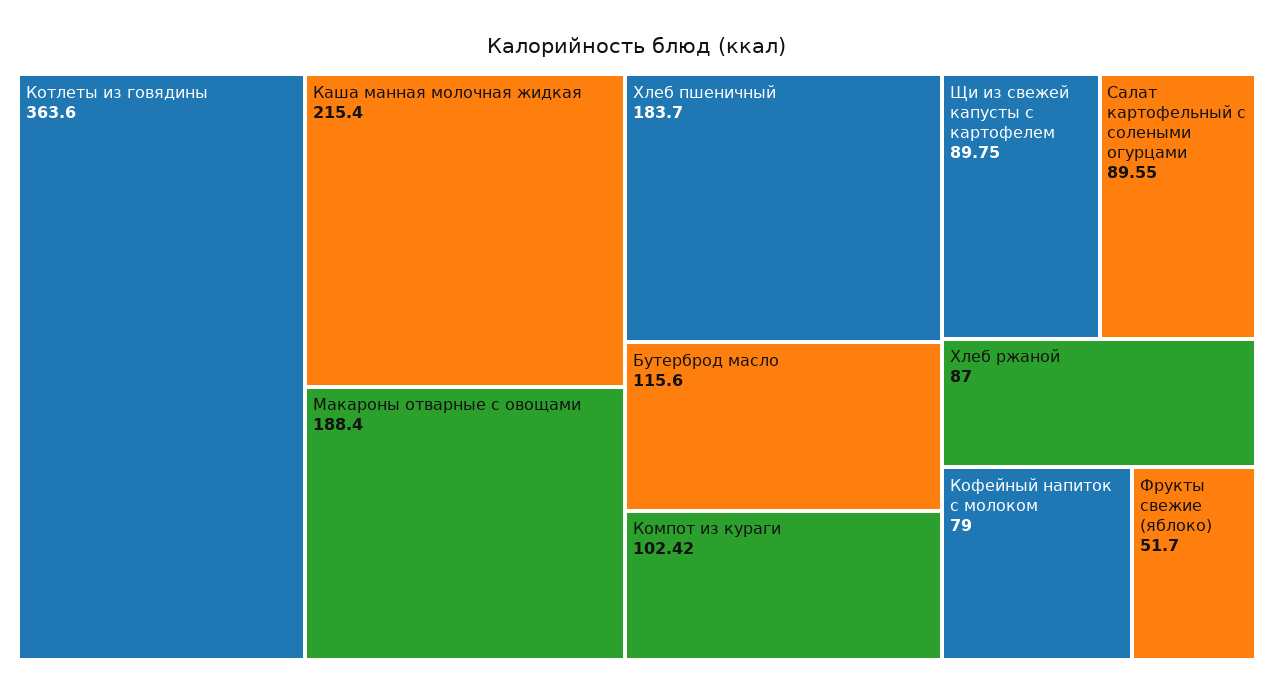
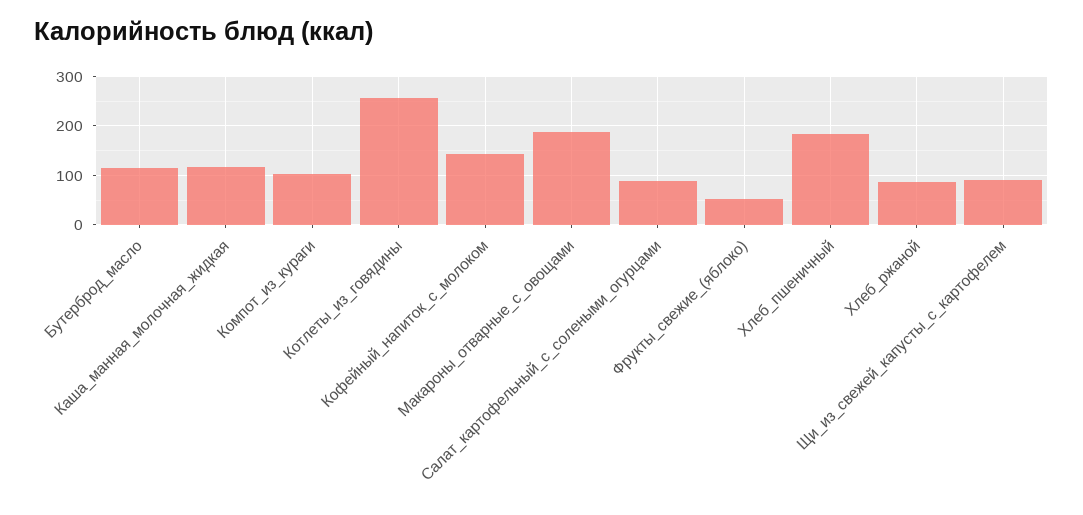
Котлеты из говядины: 363.6 -> 260
Каша манная молочная жидкая: 215.4 -> 120
Кофейный напиток с молоком: 79 -> 140

